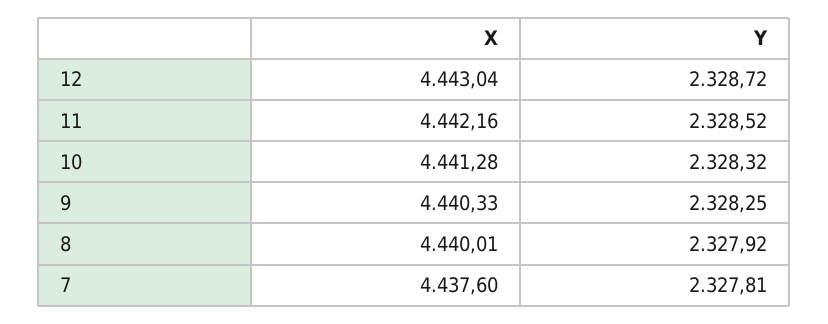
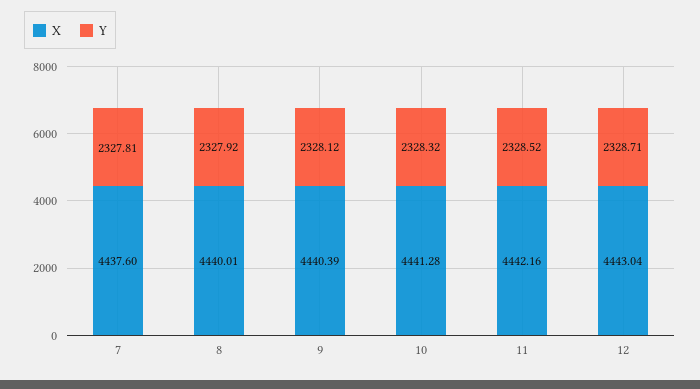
Y, 12: 2328.72 -> 2328.71
X, 9: 4440.33 -> 4440.39
Y, 9: 2328.25 -> 2328.12

